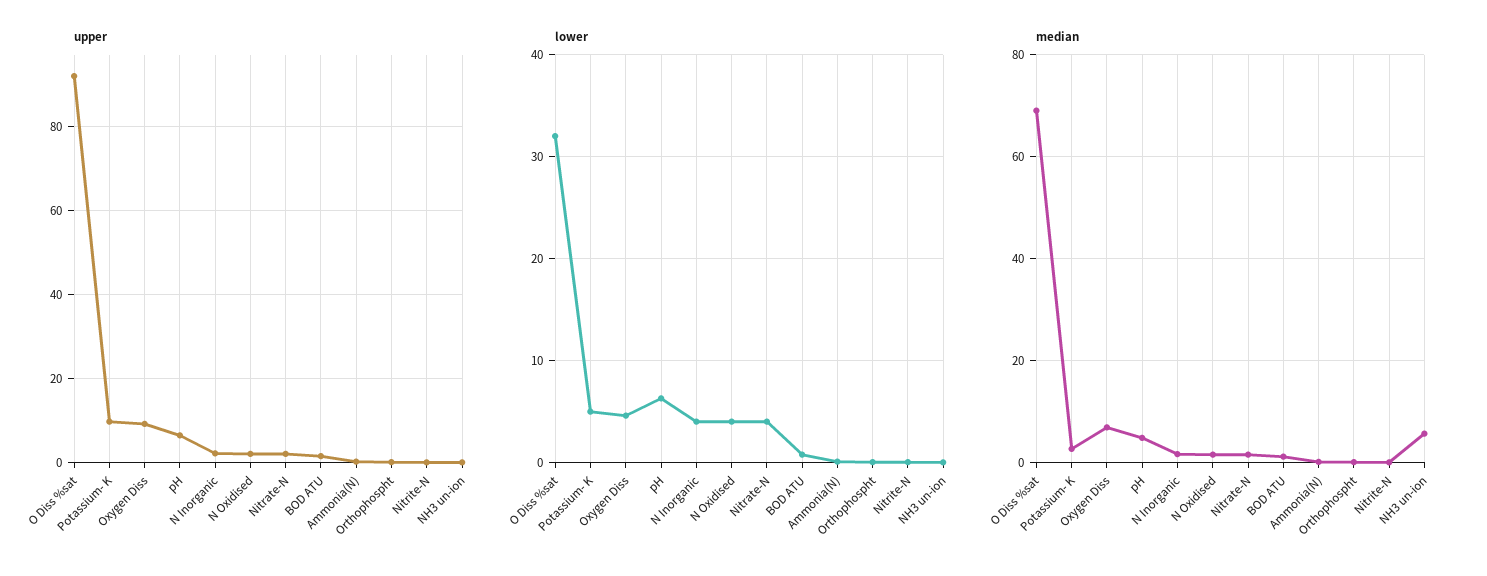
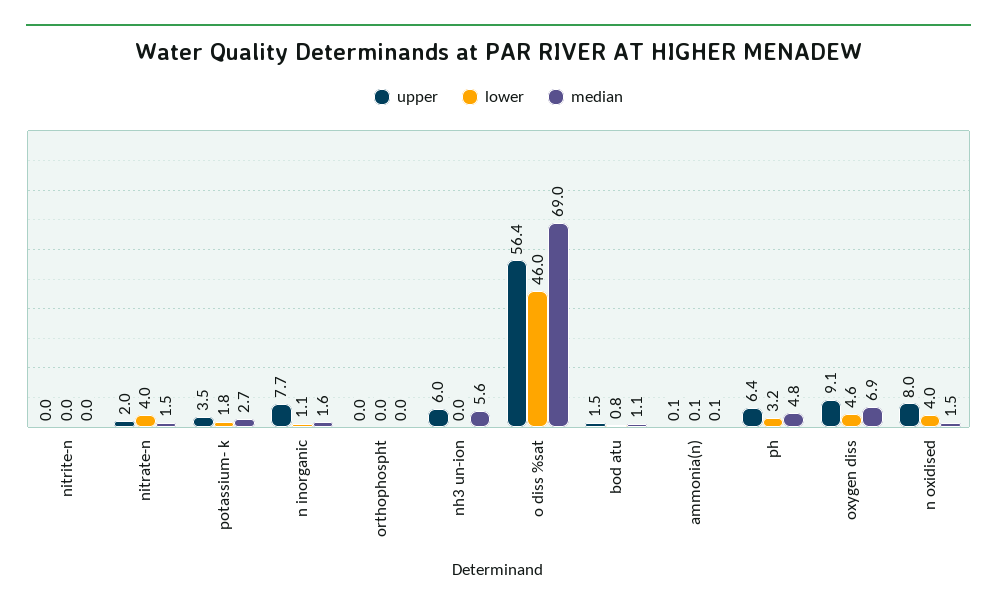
upper, O Diss %sat: 92 -> 56.4
upper, Potassium- K: 10 -> 3.5
upper, N Inorganic: 2 -> 7.7
upper, N Oxidised: 2 -> 8
upper, NH3 un-ion: 0 -> 6
lower, O Diss %sat: 32 -> 46
lower, Potassium- K: 5 -> 1.8
lower, pH: 6 -> 3.2
lower, N Inorganic: 4 -> 1.1

